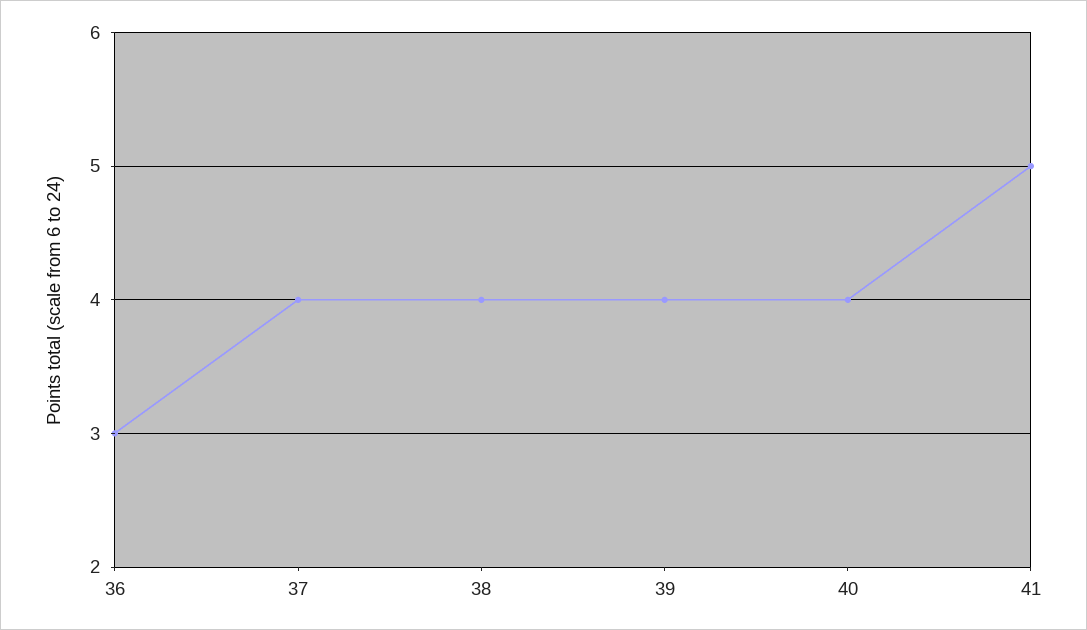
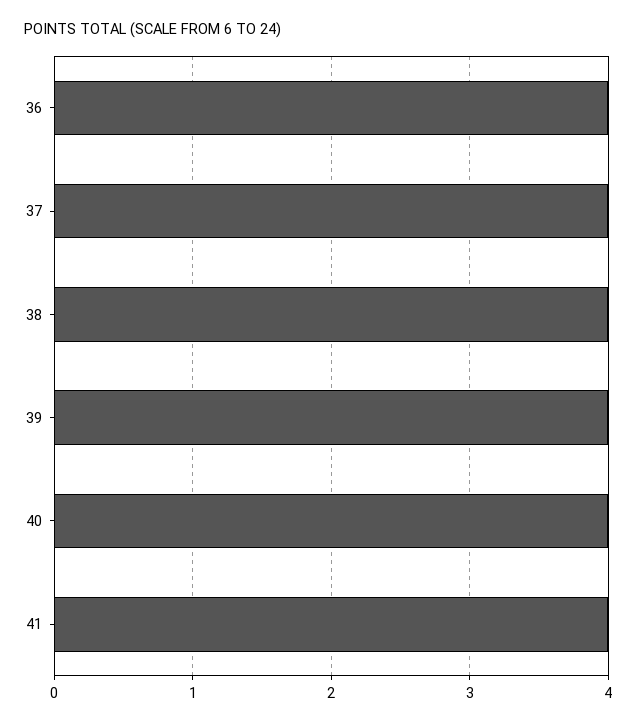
36: 3 -> 4
41: 5 -> 4

